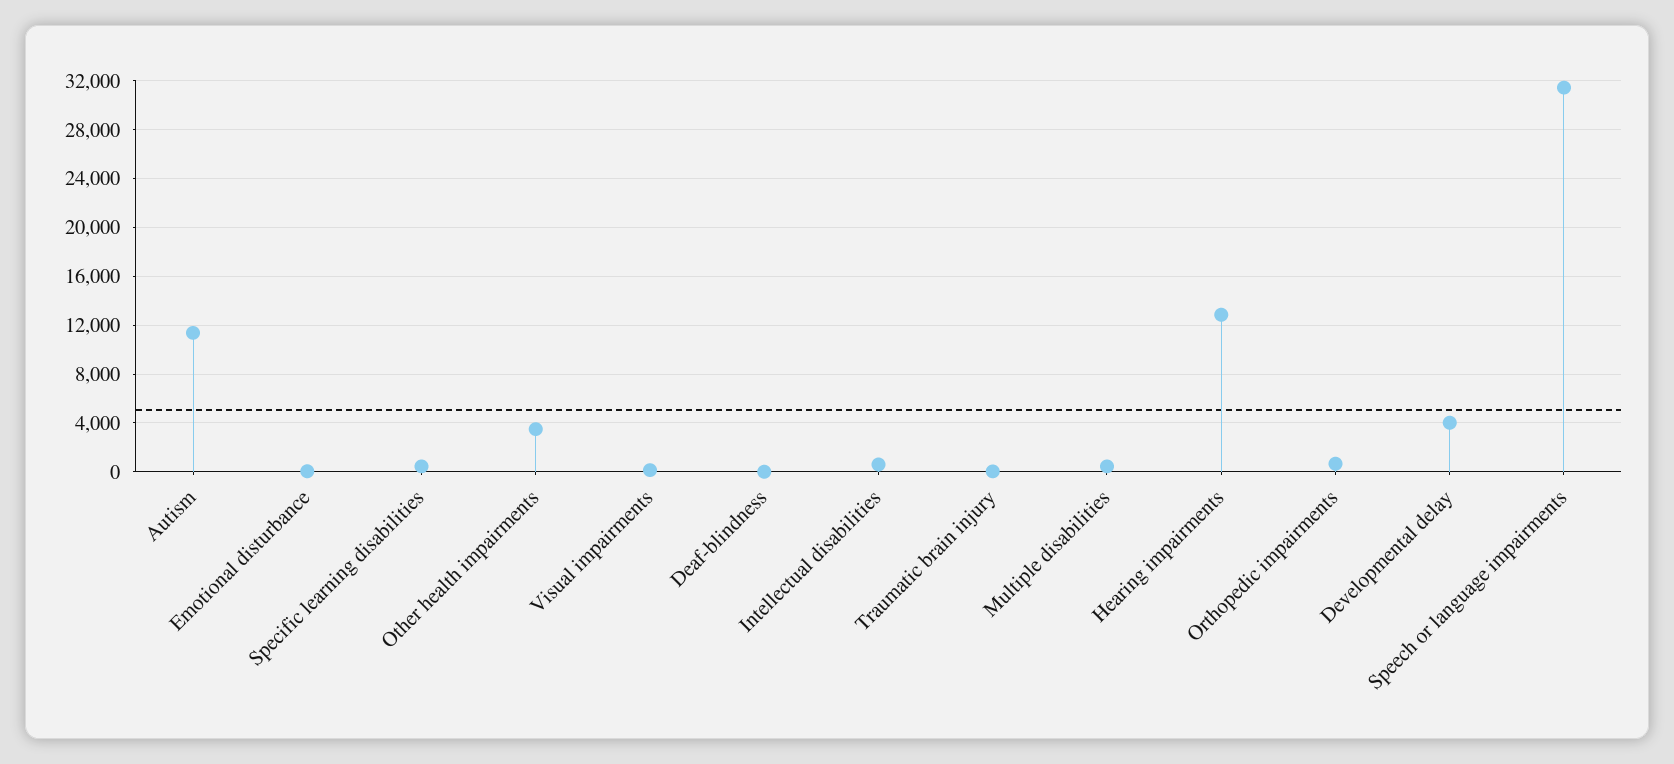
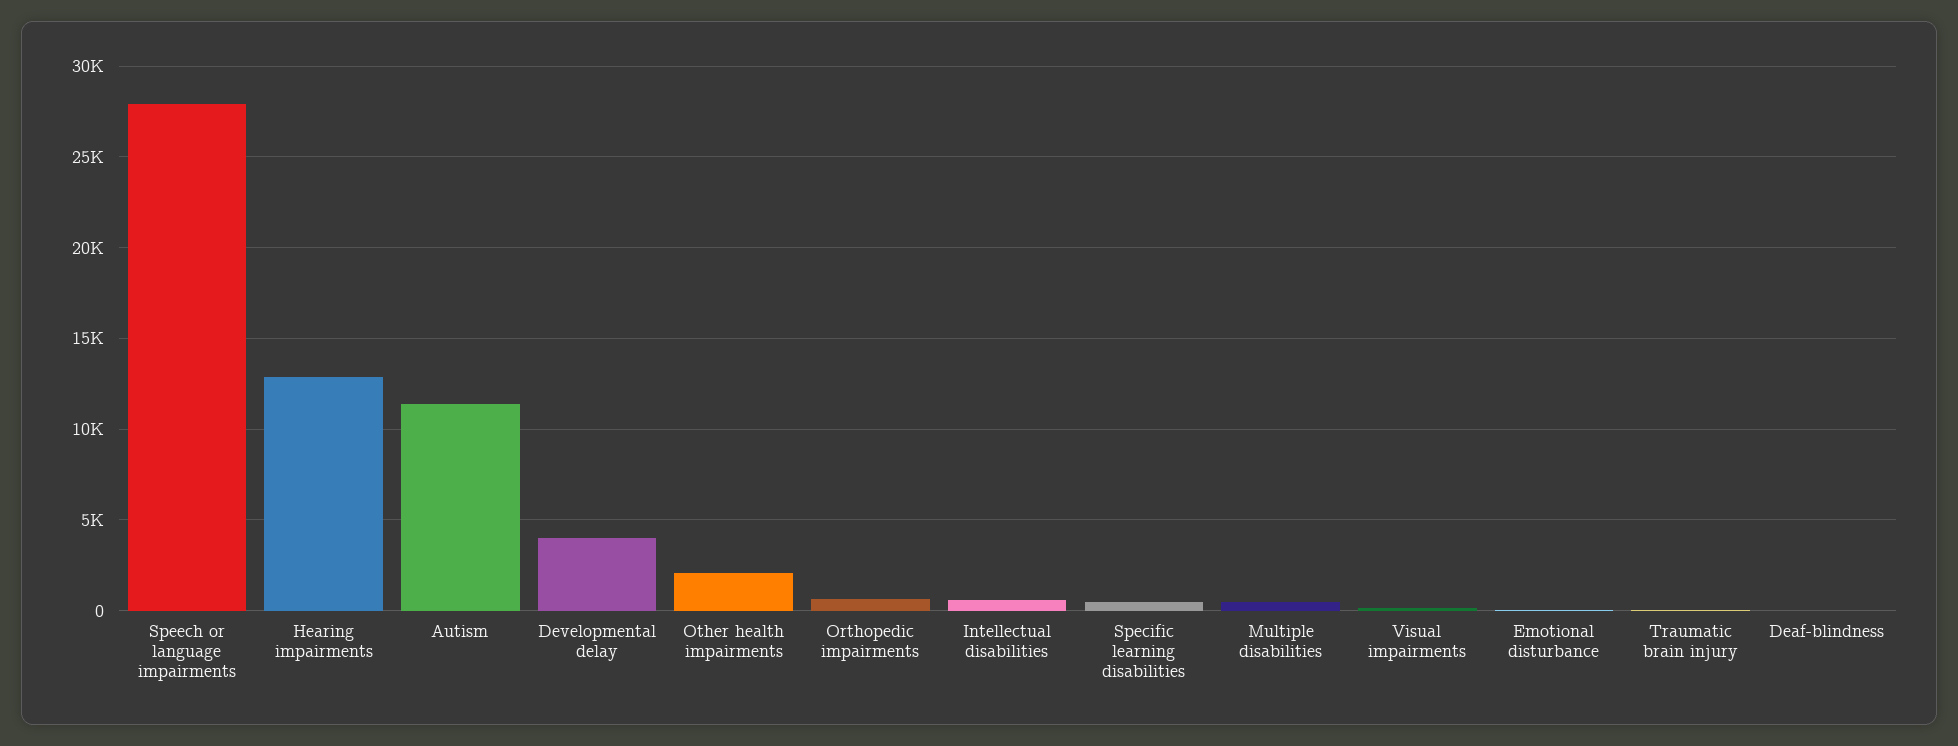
Other health impairments: 3500 -> 2000
Speech or language impairments: 31500 -> 28000

